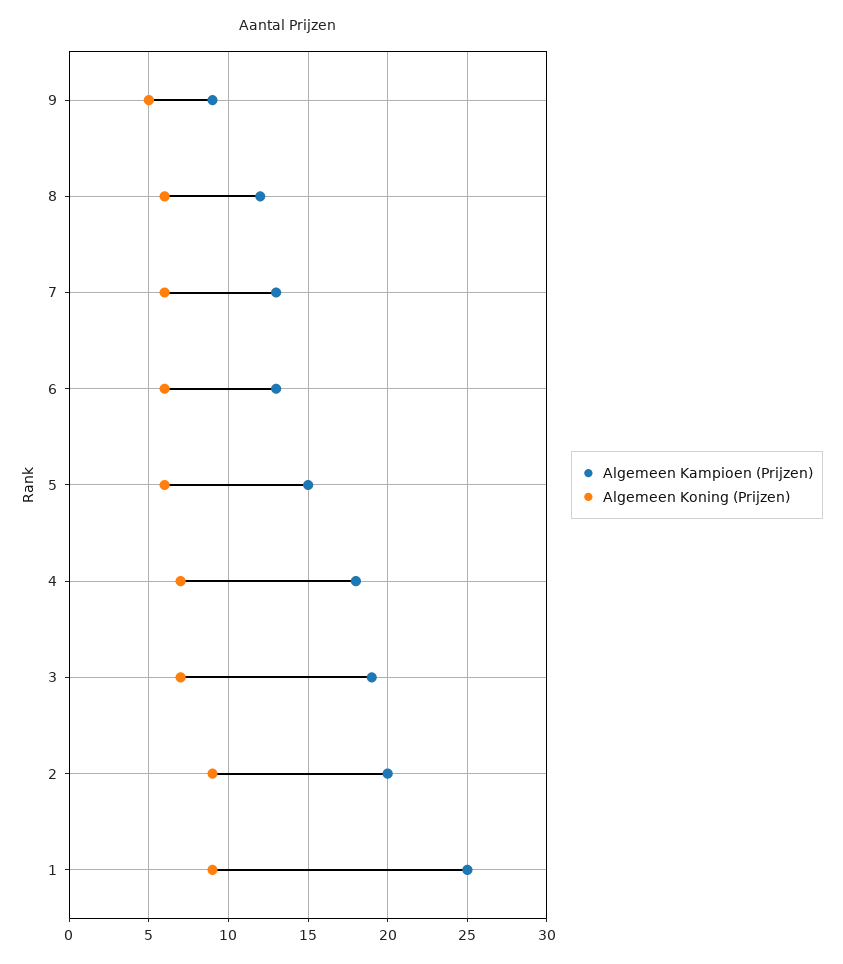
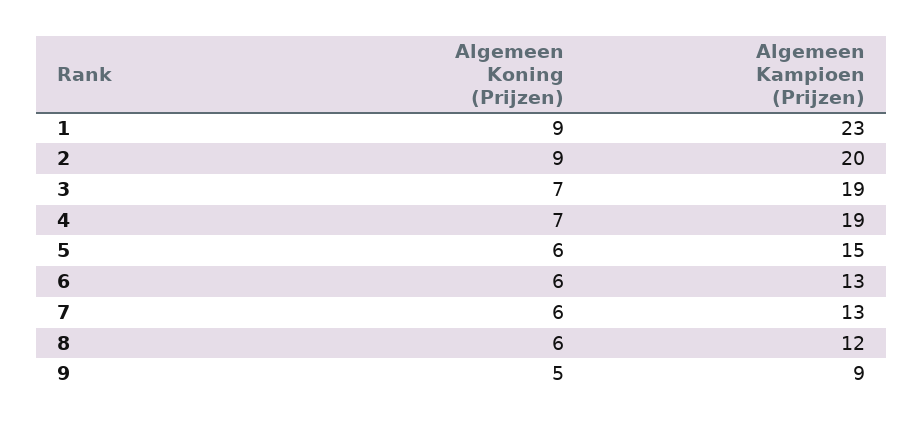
Algemeen Kampioen (Prijzen), 4: 18 -> 19
Algemeen Kampioen (Prijzen), 1: 25 -> 23

